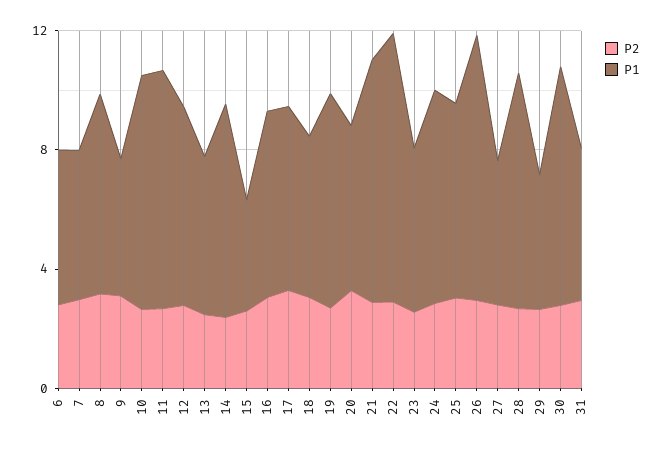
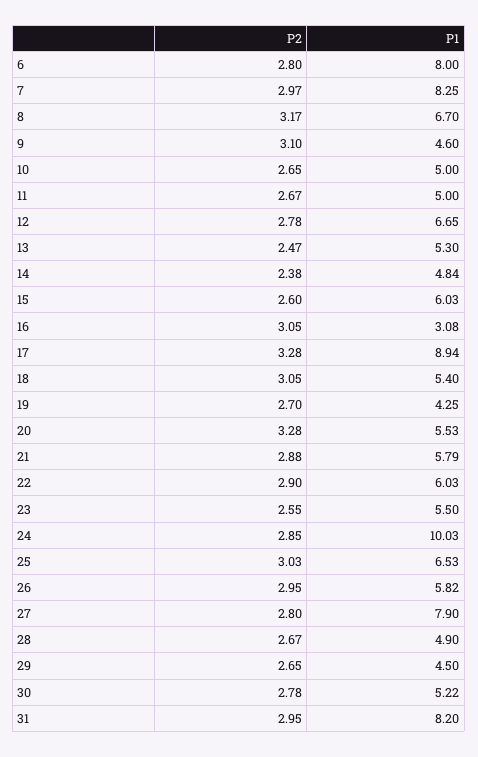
P1, 6: 5 -> 8
P1, 7: 5 -> 8.25
P1, 10: 8 -> 5
P1, 11: 8 -> 5
P1, 14: 7 -> 4.84
P1, 15: 4 -> 6.03
P1, 16: 6 -> 3.08
P1, 17: 6 -> 8.94
P1, 19: 7 -> 4.25
P1, 21: 8 -> 5.79
P1, 22: 9 -> 6.03
P1, 24: 7 -> 10.03
P1, 26: 9 -> 5.82
P1, 27: 5 -> 7.9
P1, 28: 8 -> 4.9
P1, 30: 8 -> 5.22
P1, 31: 5 -> 8.2

